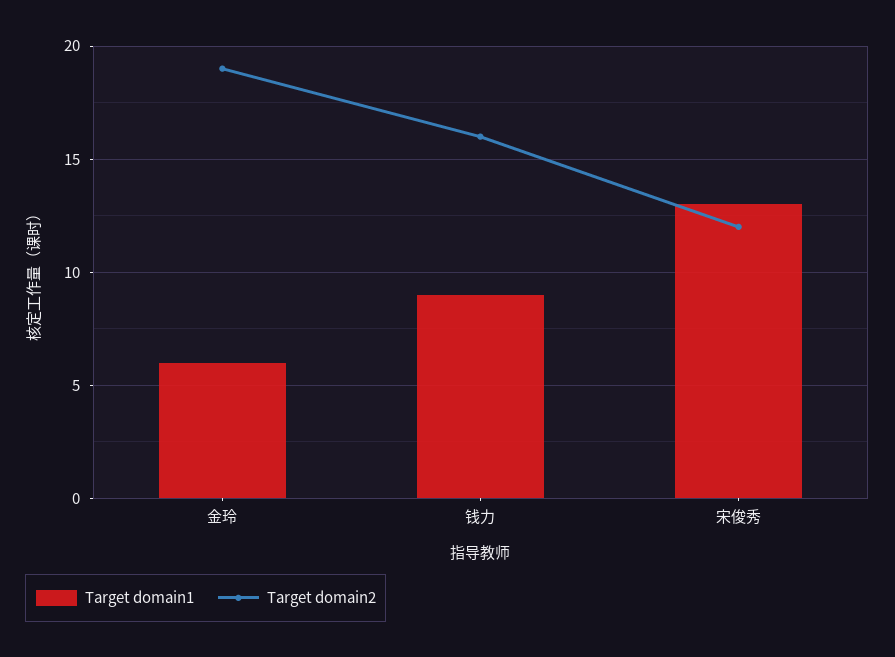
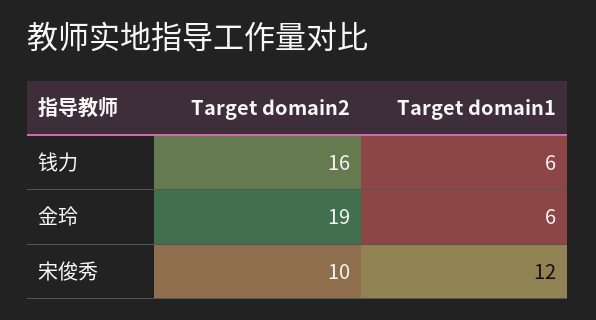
Target domain1, 钱力: 9 -> 6
Target domain1, 宋俊秀: 13 -> 12
Target domain2, 宋俊秀: 12 -> 10

